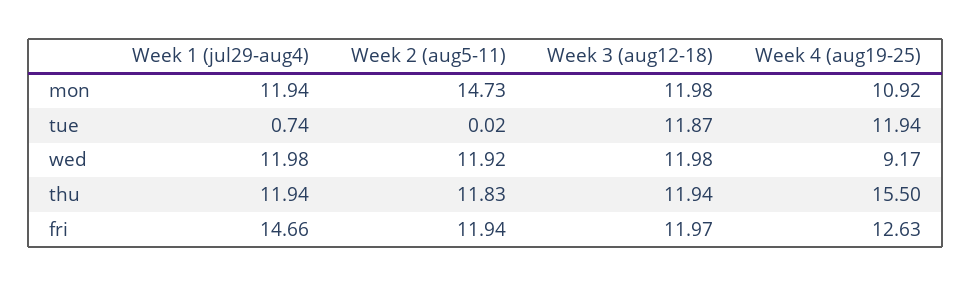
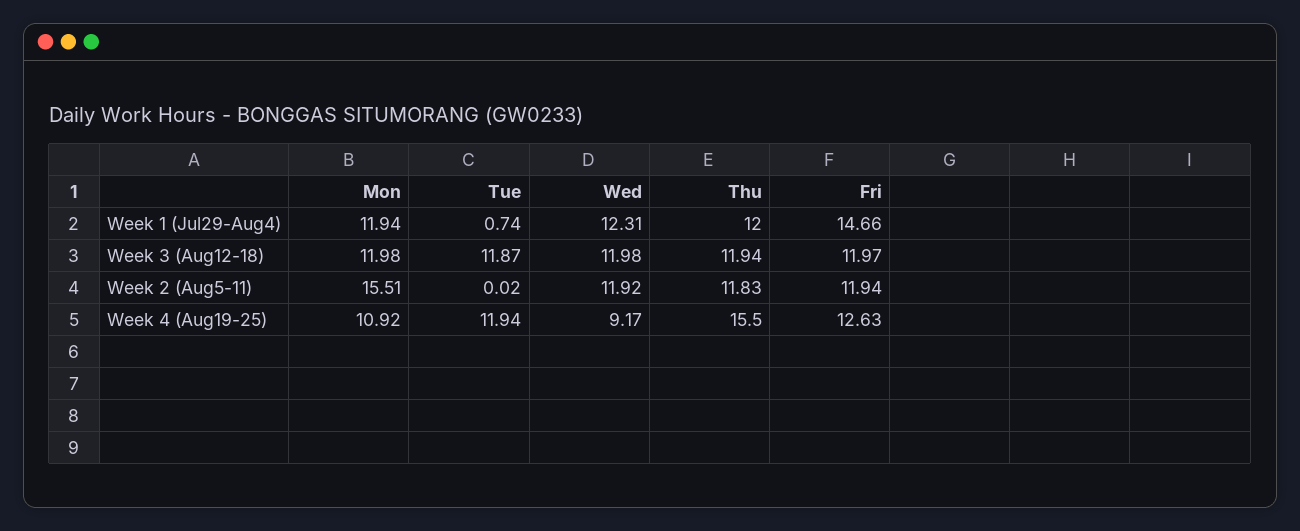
Week 2 (aug5-11), mon: 14.73 -> 15.51
Week 1 (jul29-aug4), wed: 11.98 -> 12.31
Week 1 (jul29-aug4), thu: 11.94 -> 12

